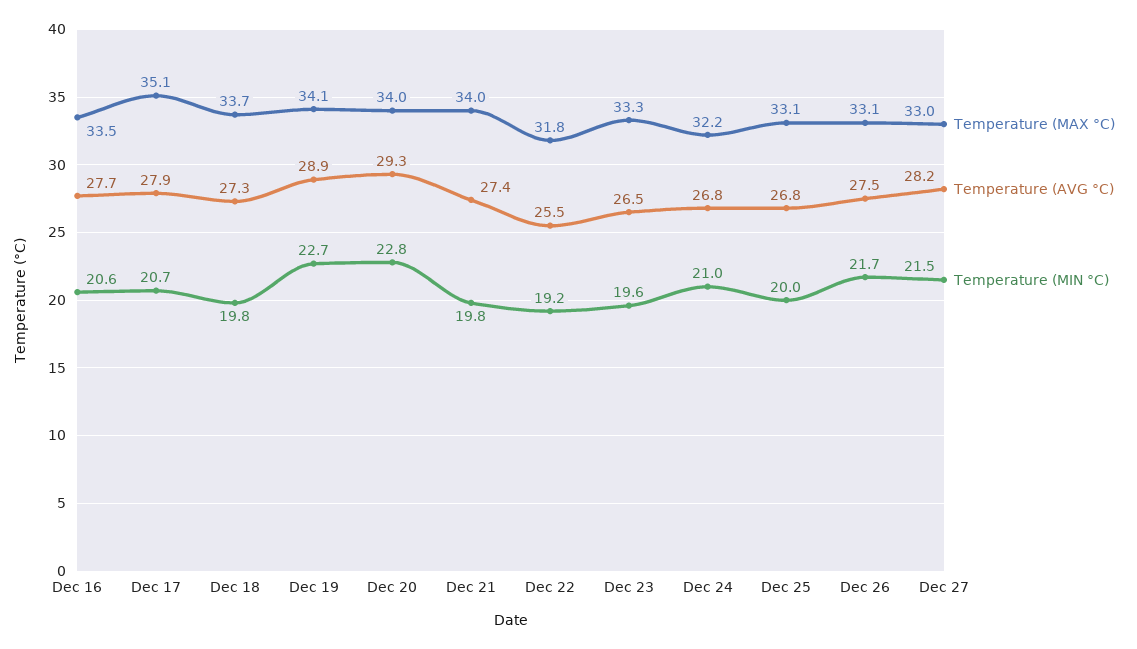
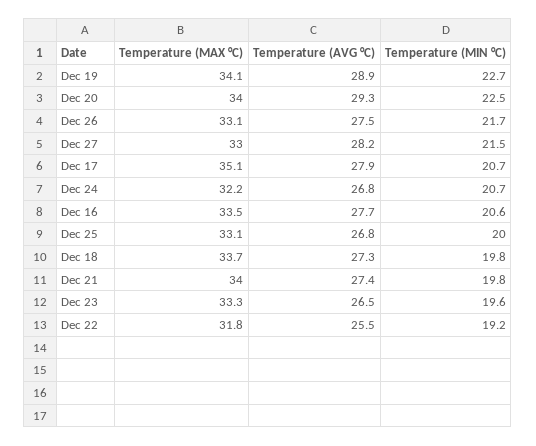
Temperature (MIN °C), Dec 20: 22.8 -> 22.5
Temperature (MIN °C), Dec 24: 21 -> 20.7

